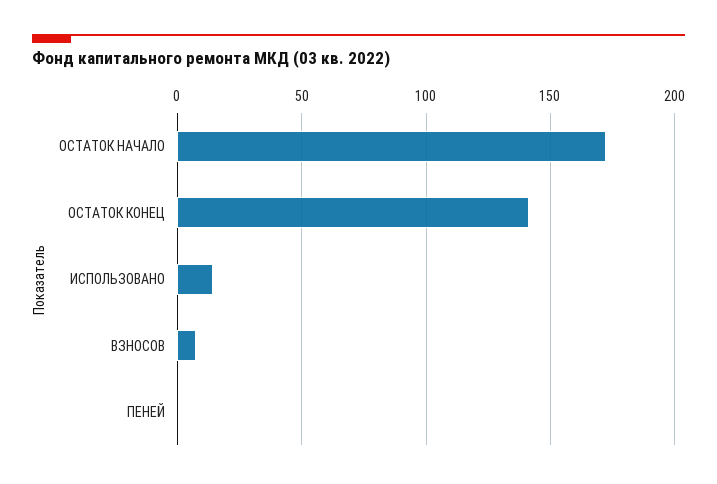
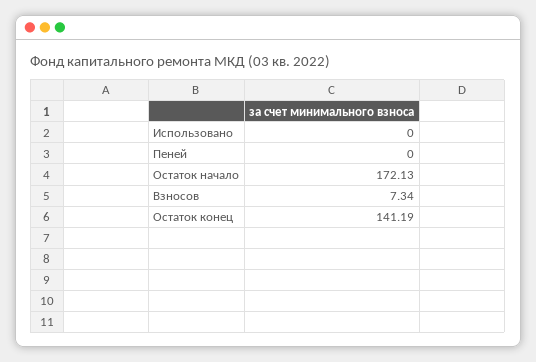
ИСПОЛЬЗОВАНО: 15 -> 0

